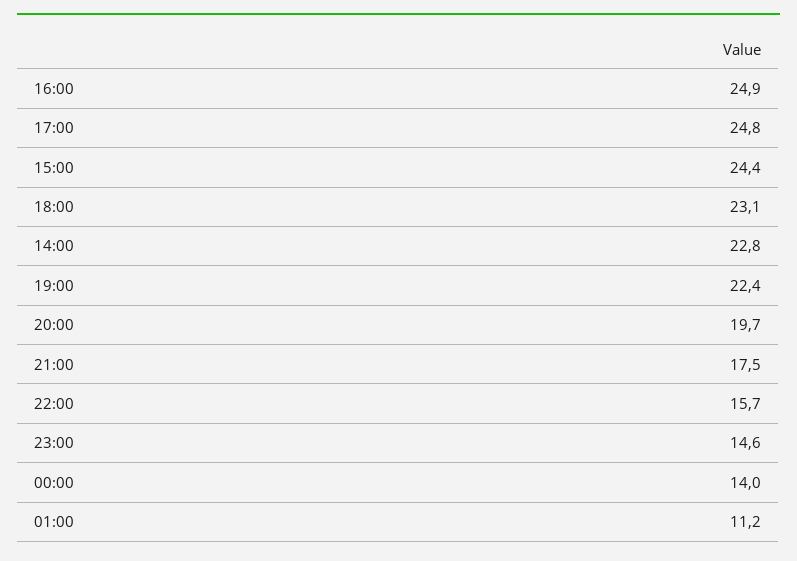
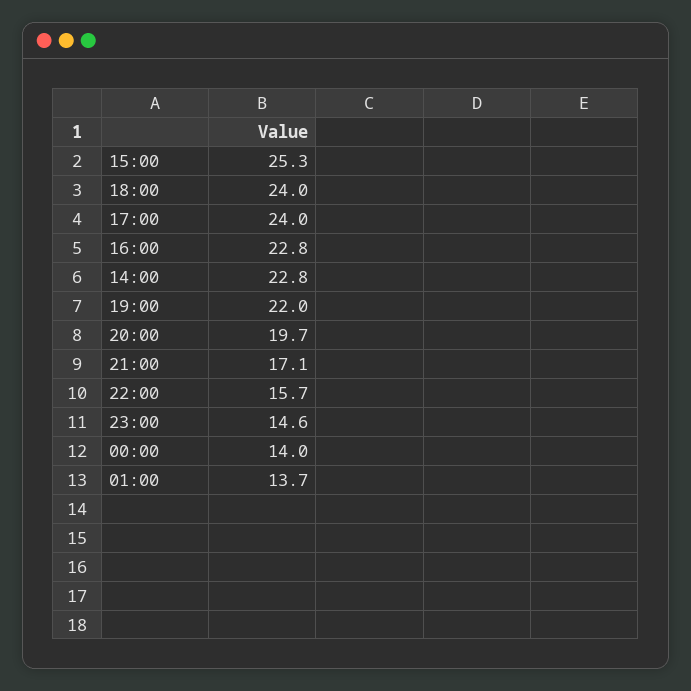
16:00: 24.9 -> 22.8
17:00: 24.8 -> 24
15:00: 24.4 -> 25.3
18:00: 23.1 -> 24
19:00: 22.4 -> 22
21:00: 17.5 -> 17.1
01:00: 11.2 -> 13.7

